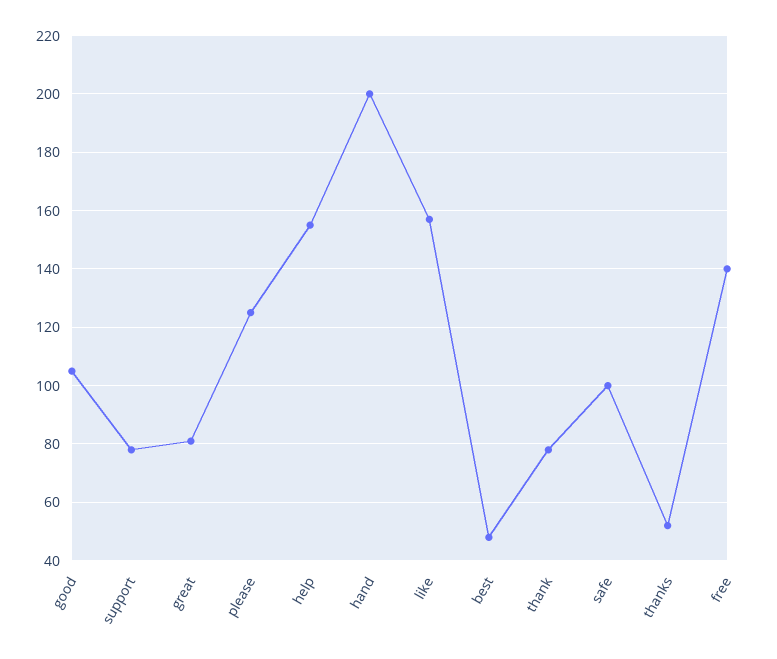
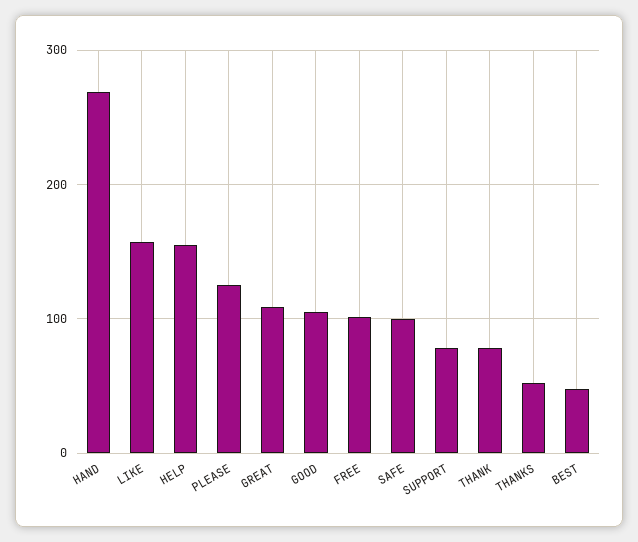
great: 80 -> 110
hand: 200 -> 270
free: 140 -> 100

